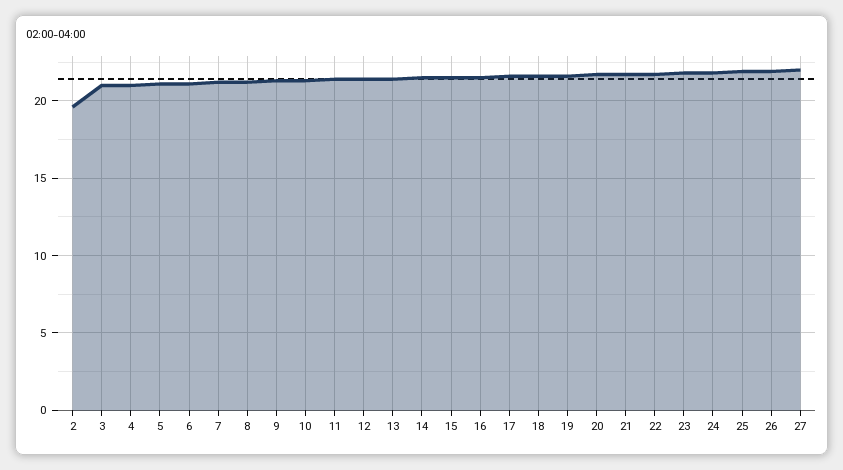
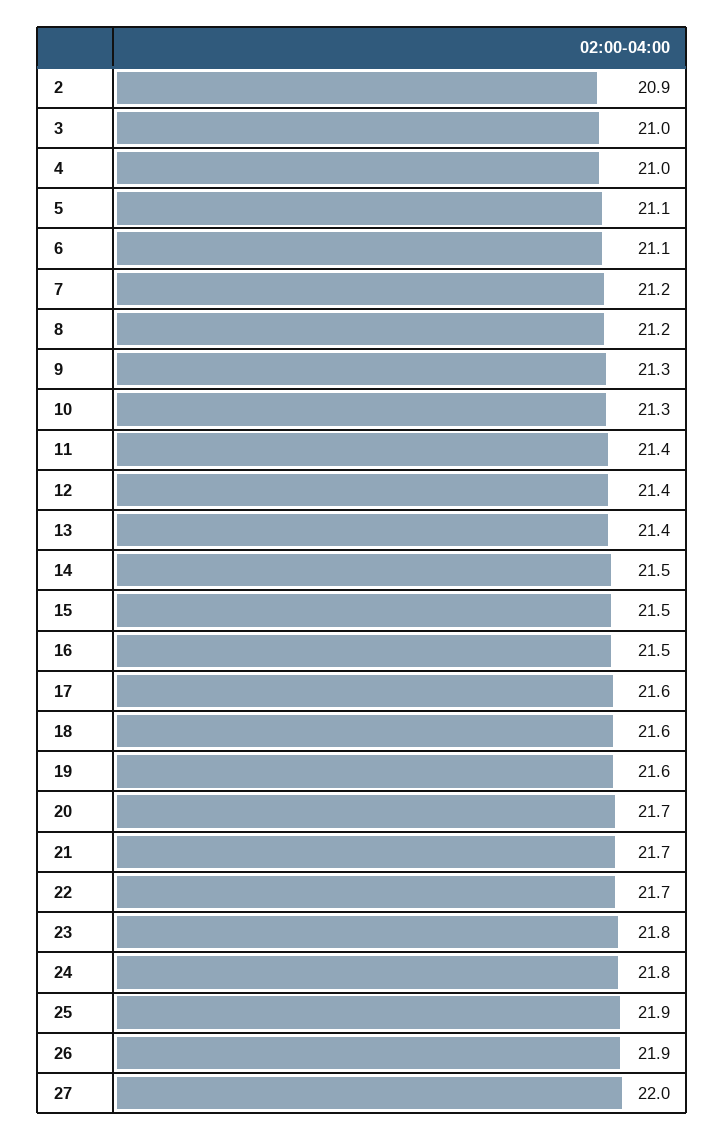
2: 19.5 -> 20.9

